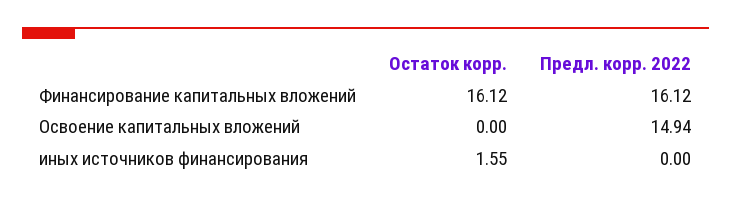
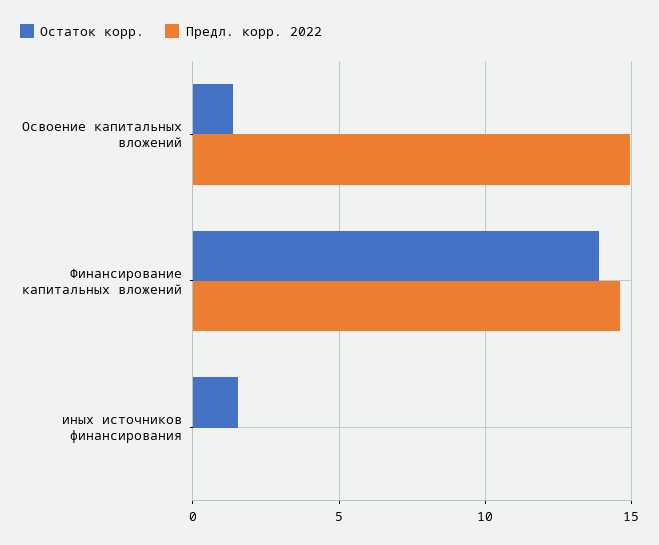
Остаток корр., Финансирование капитальных вложений: 16.12 -> 14
Предл. корр. 2022, Финансирование капитальных вложений: 16.12 -> 14.5
Остаток корр., Освоение капитальных вложений: 0 -> 1.5

